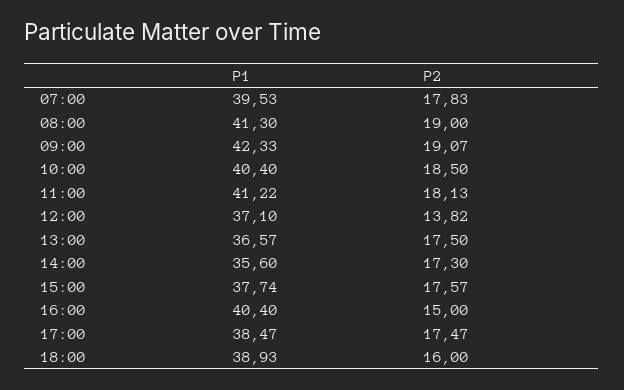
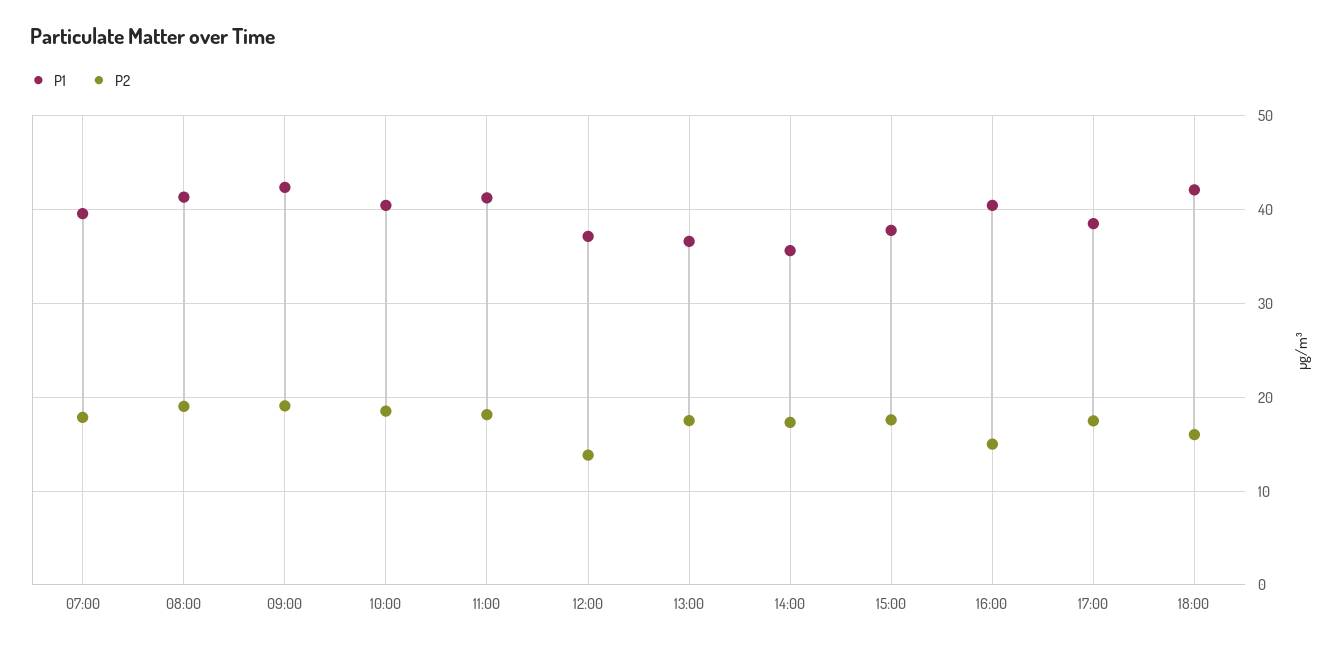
P1, 18:00: 38.93 -> 42

